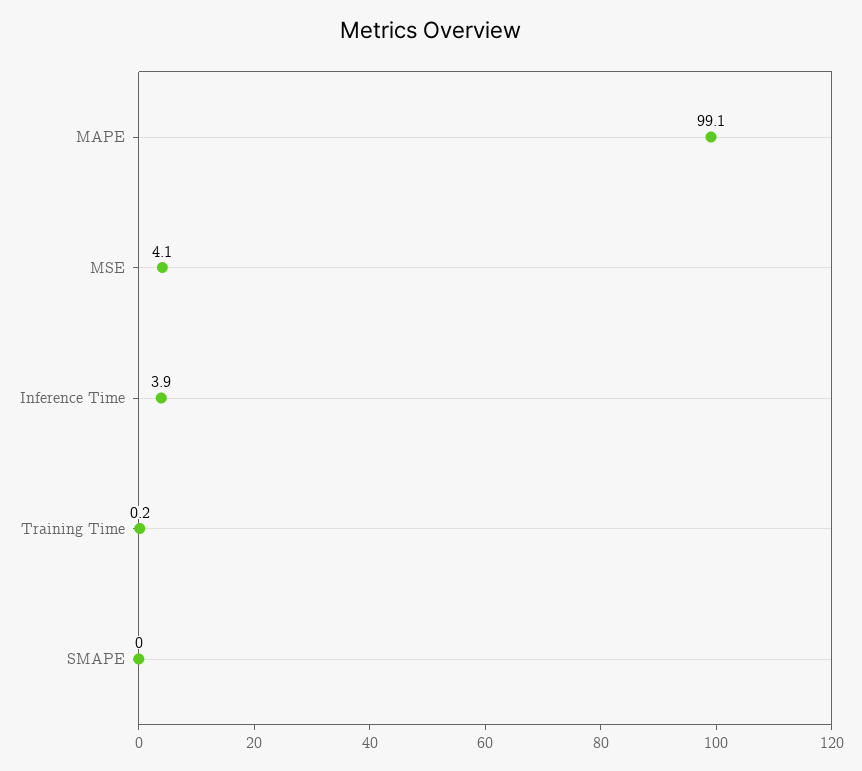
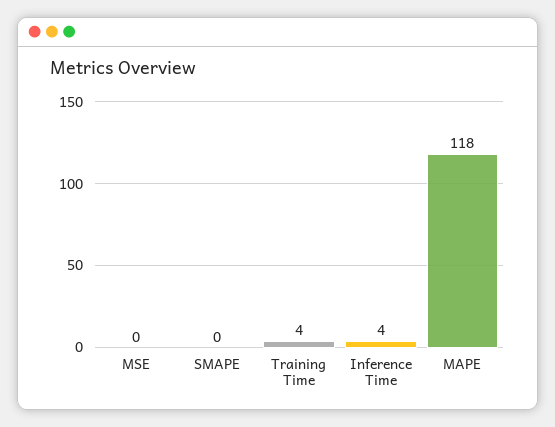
MAPE: 99.1 -> 118
MSE: 4.1 -> 0
Training Time: 0.2 -> 4

